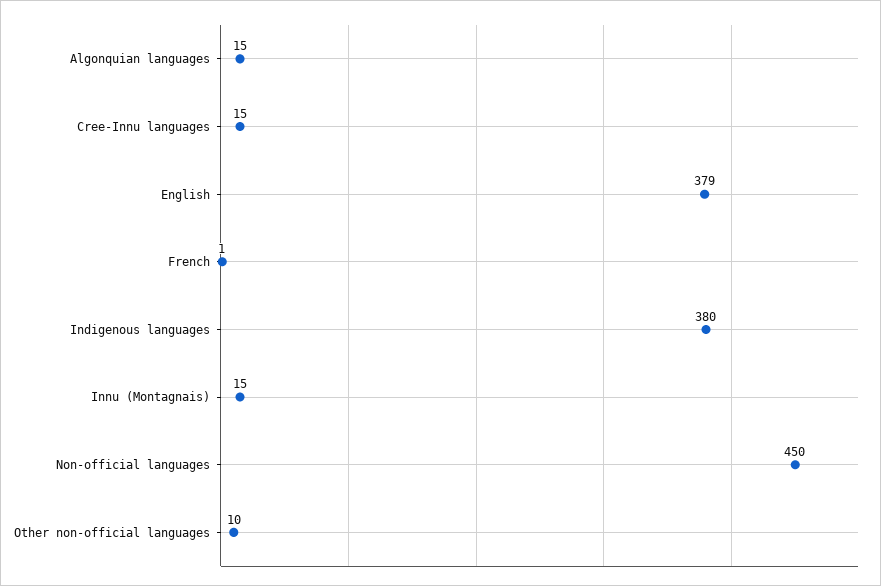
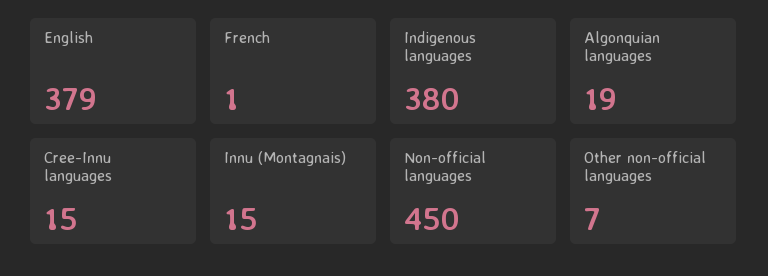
Algonquian languages: 15 -> 19
Other non-official languages: 10 -> 7

